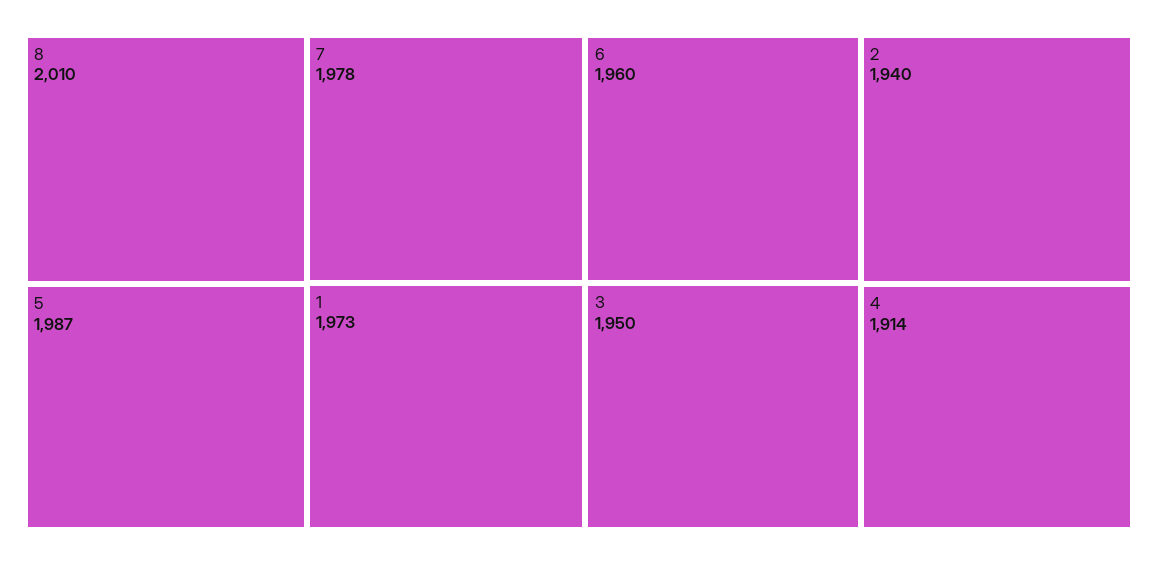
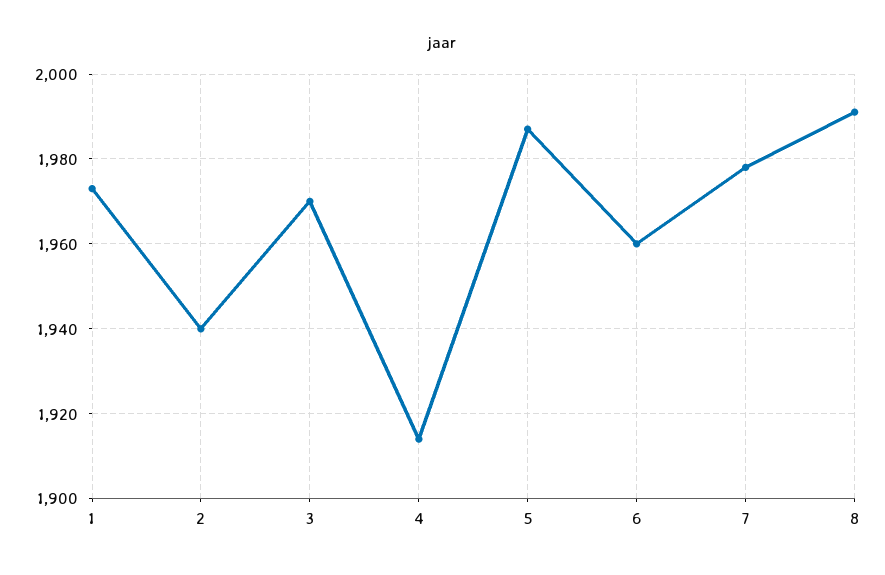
8: 2010 -> 1990
3: 1950 -> 1970

